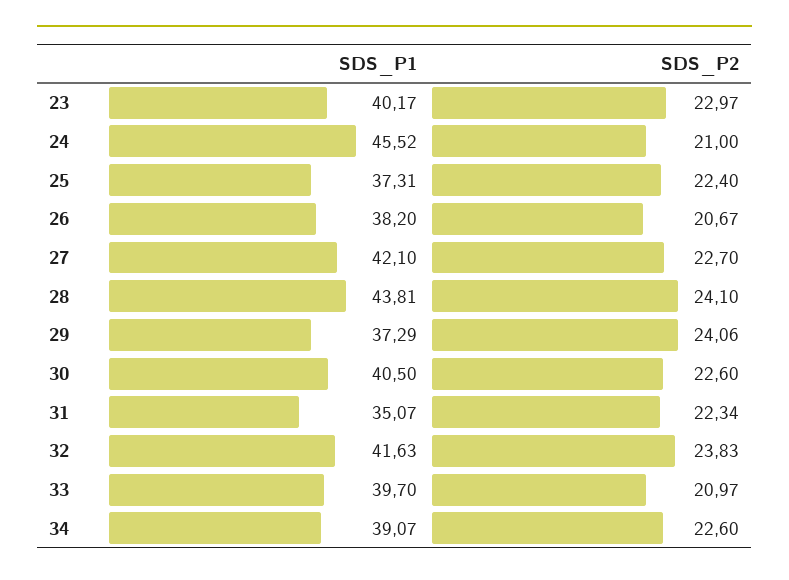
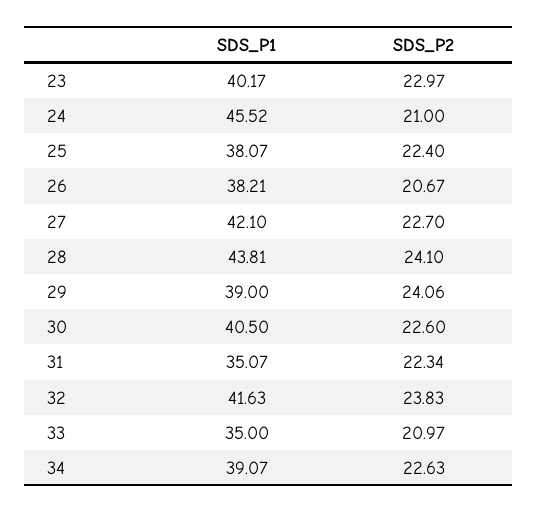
SDS_P1, 25: 37.31 -> 38.07
SDS_P1, 26: 38.2 -> 38.21
SDS_P1, 29: 37.29 -> 39
SDS_P1, 33: 39.7 -> 35
SDS_P2, 34: 22.6 -> 22.63

